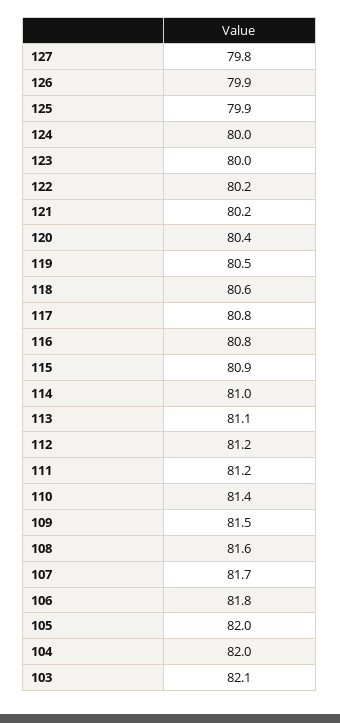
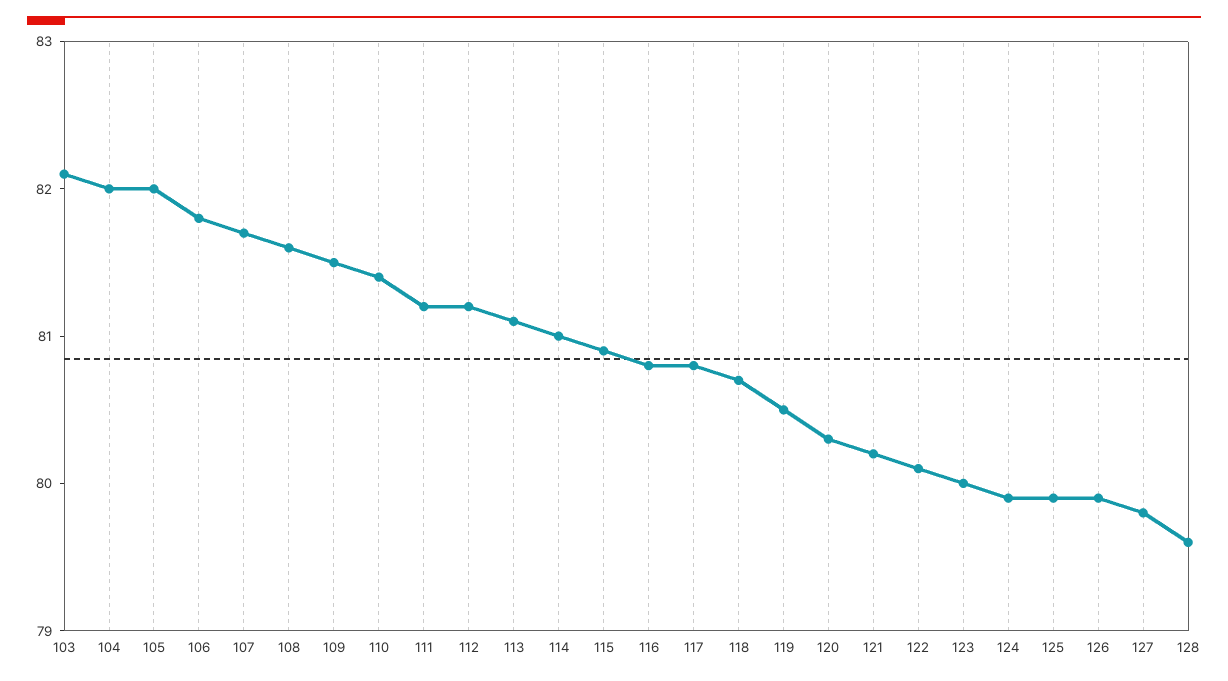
124: 80 -> 79.9
122: 80.2 -> 80.1
120: 80.4 -> 80.3
118: 80.6 -> 80.7
128: none -> 79.6

